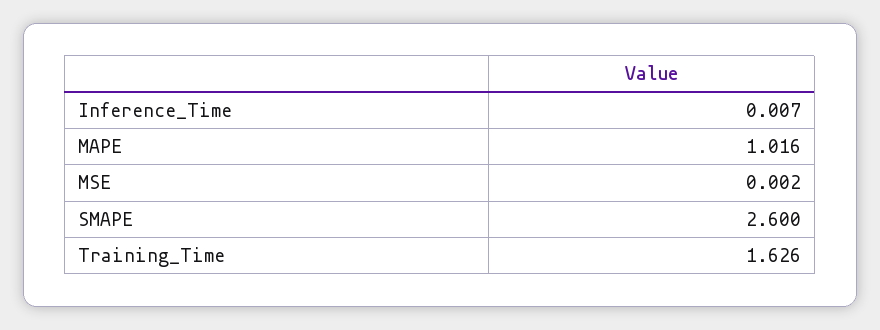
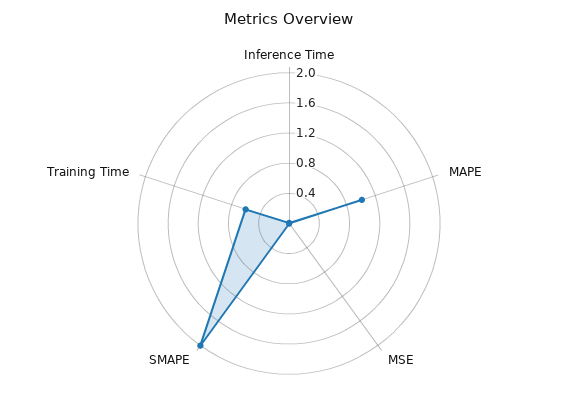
SMAPE: 2.6 -> 2
Training_Time: 1.626 -> 0.6

